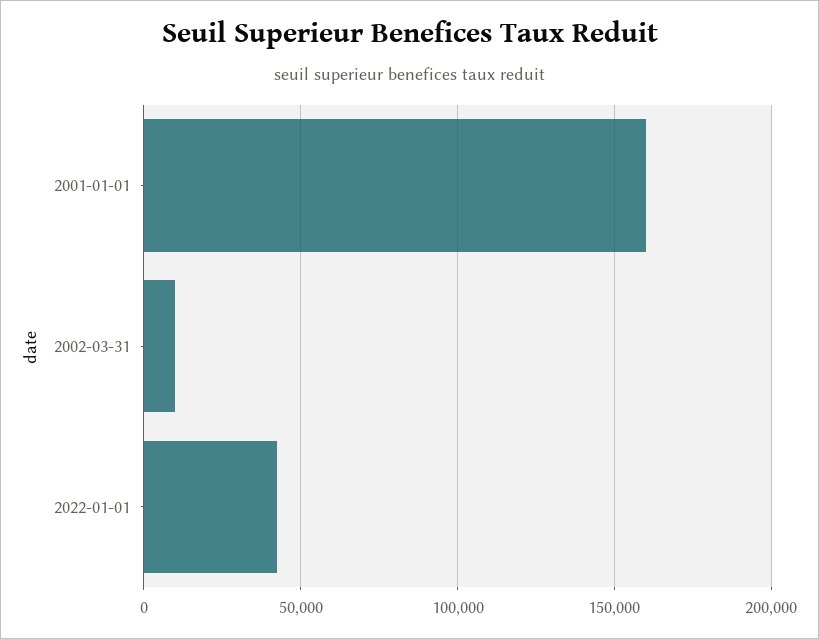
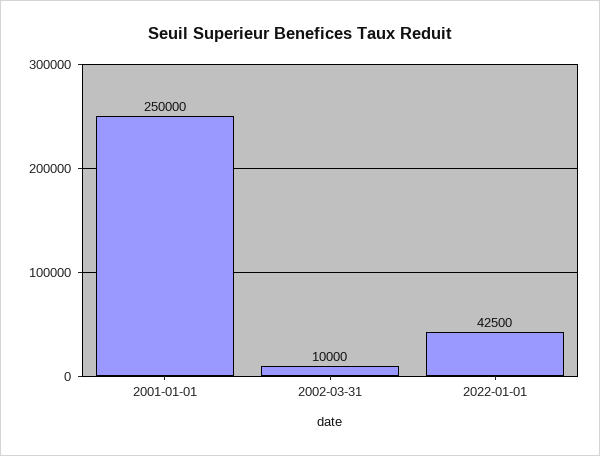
2001-01-01: 160000 -> 250000

